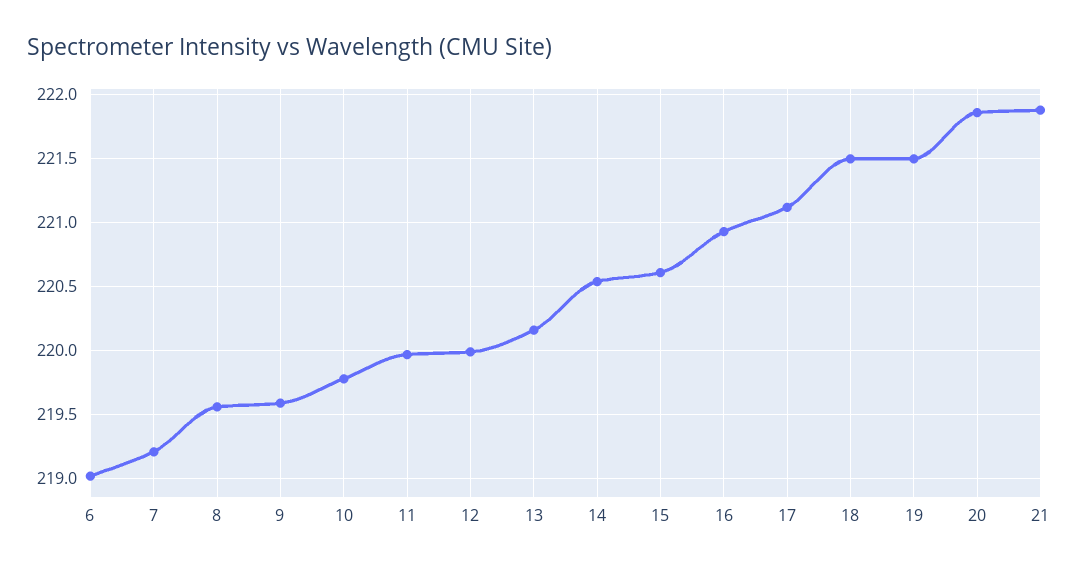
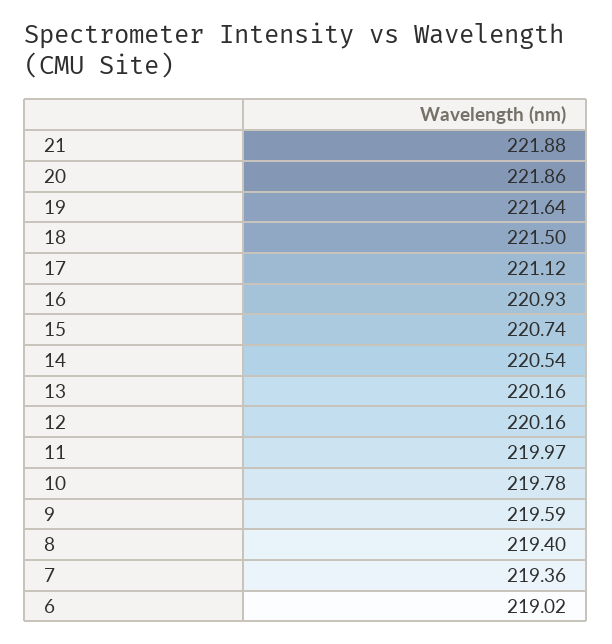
7: 219.2 -> 219.36
8: 219.55 -> 219.4
12: 220 -> 220.16
15: 220.6 -> 220.74
19: 221.5 -> 221.64

